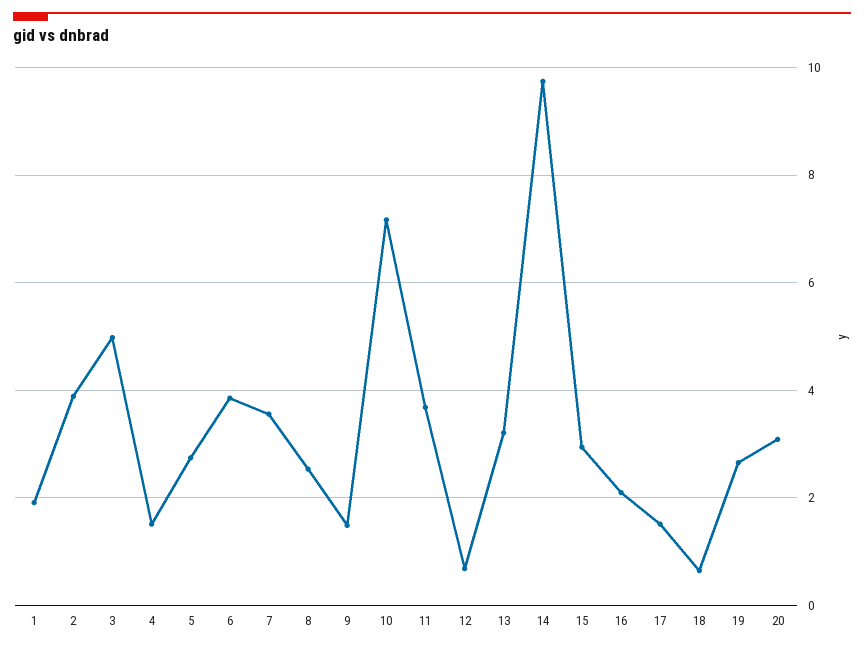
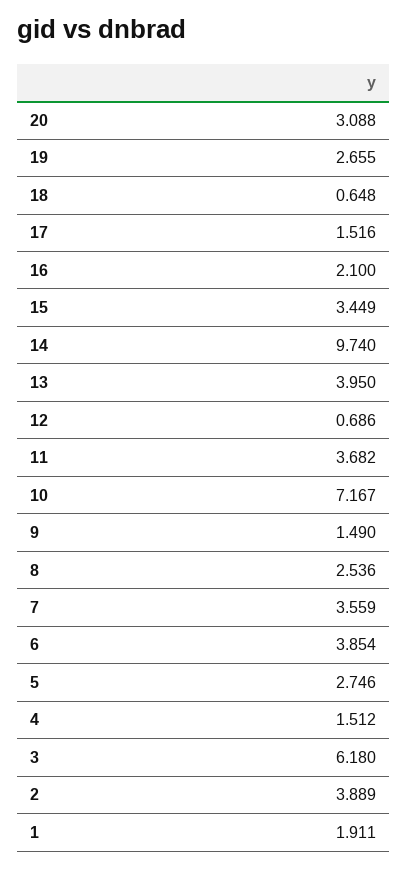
3: 5 -> 6.18
13: 3.2 -> 3.95
15: 3 -> 3.449

